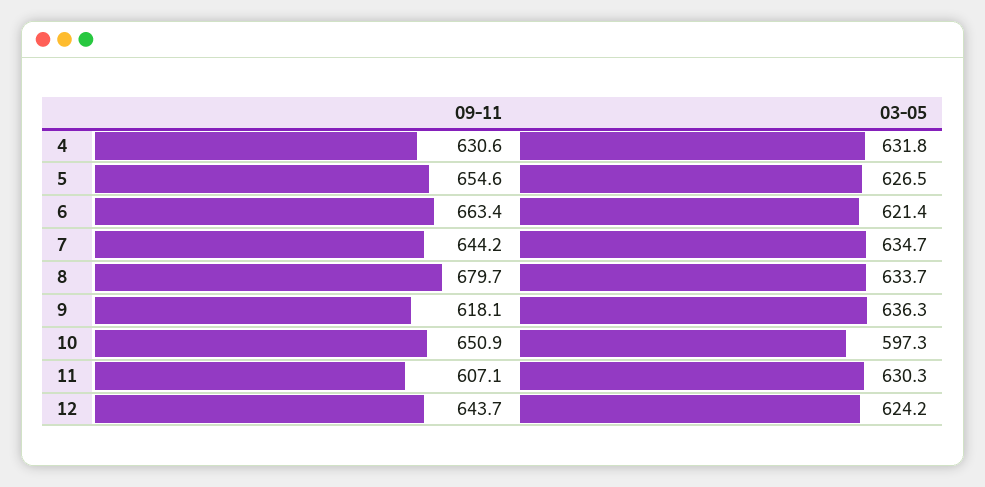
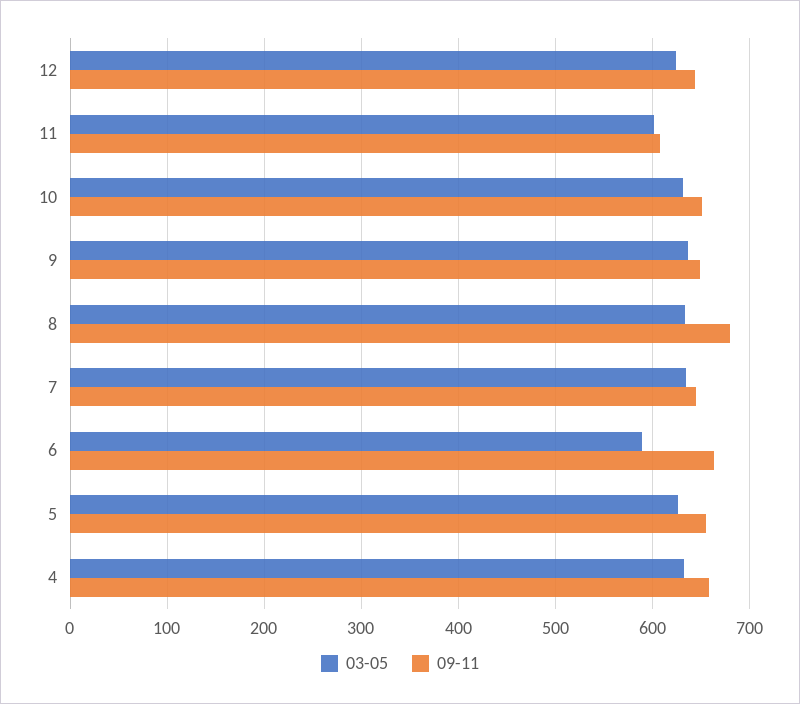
09-11, 4: 630.6 -> 660
03-05, 6: 621.4 -> 590
09-11, 9: 618.1 -> 650
03-05, 10: 597.3 -> 630
03-05, 11: 630.3 -> 600

